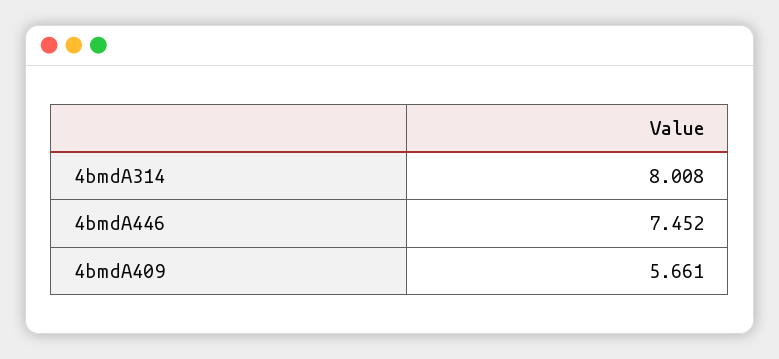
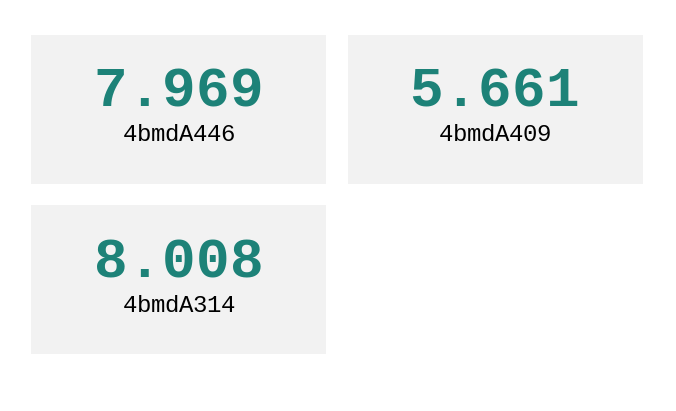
4bmdA446: 7.452 -> 7.969

